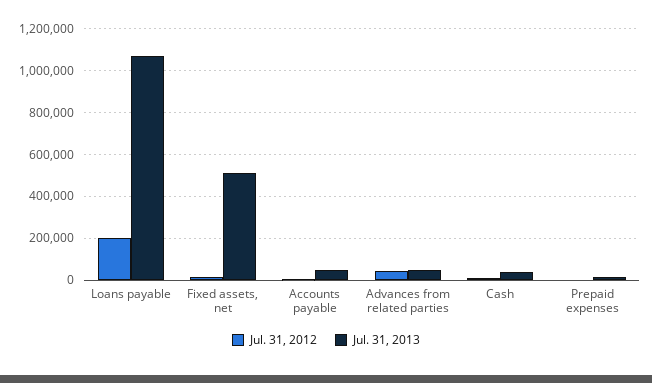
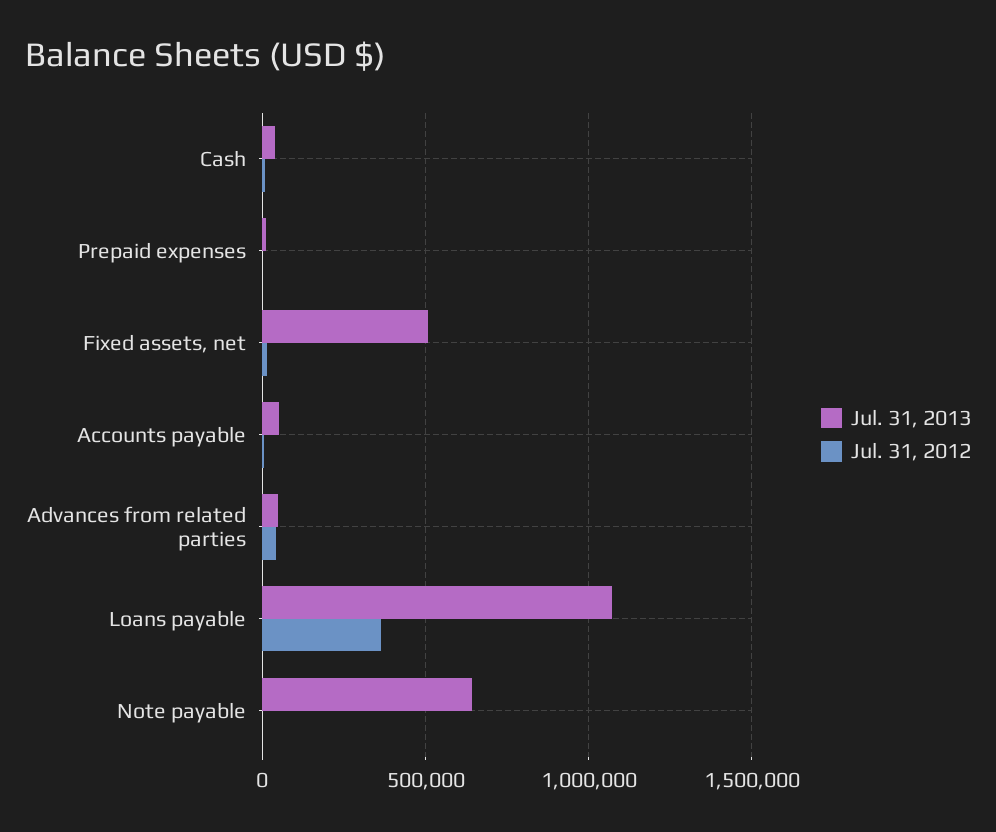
Jul. 31, 2012, Loans payable: 200000 -> 350000
Jul. 31, 2013, Note payable: none -> 650000
Jul. 31, 2012, Note payable: none -> 0

